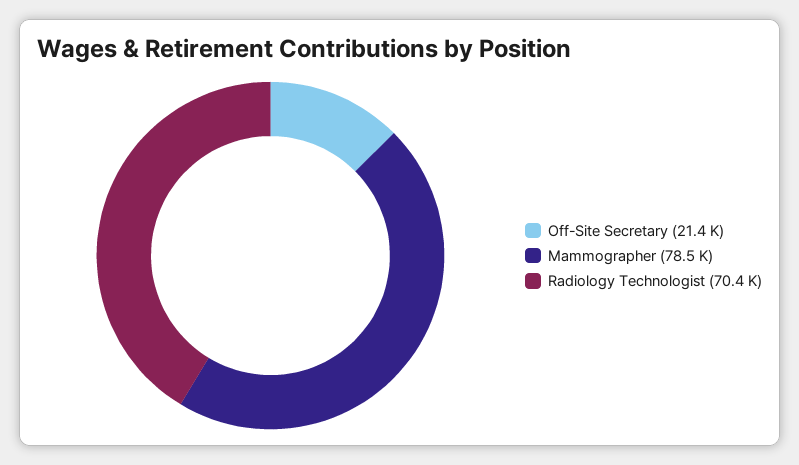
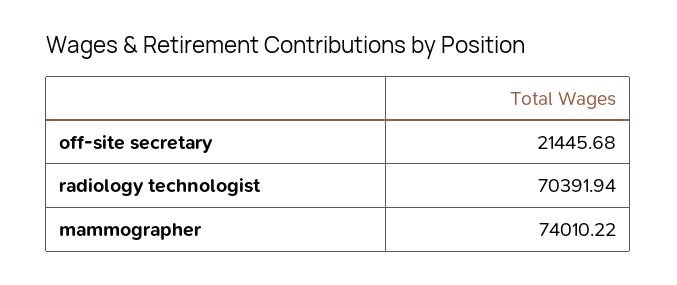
Mammographer: 78500 -> 74010.22

